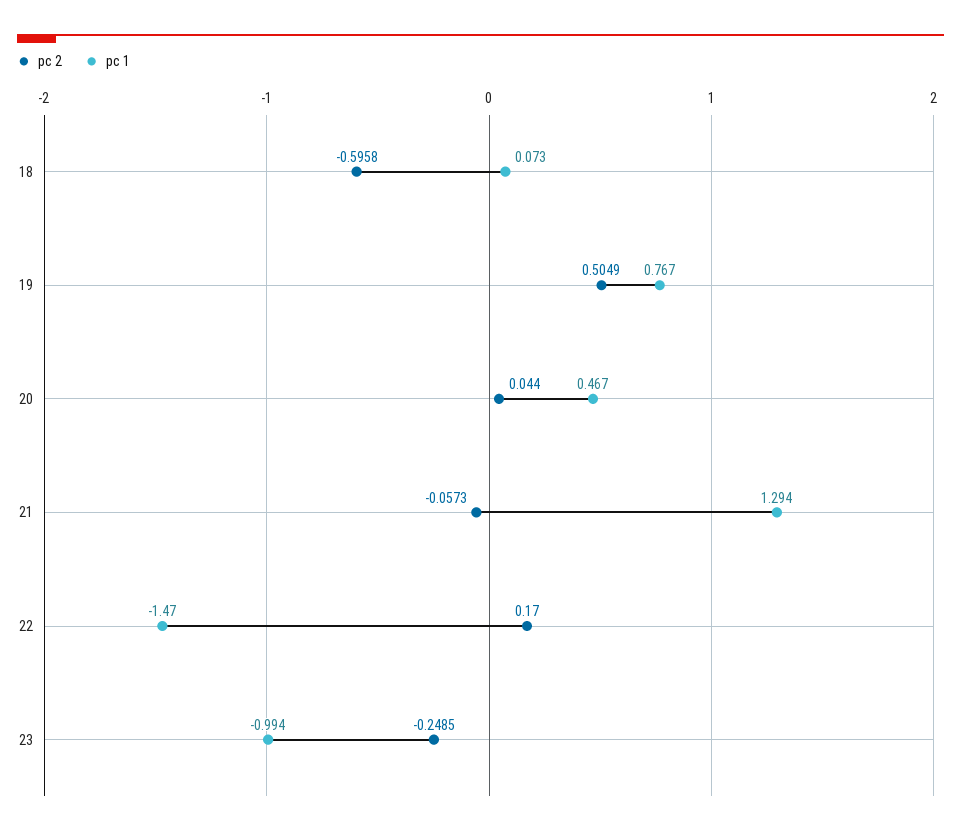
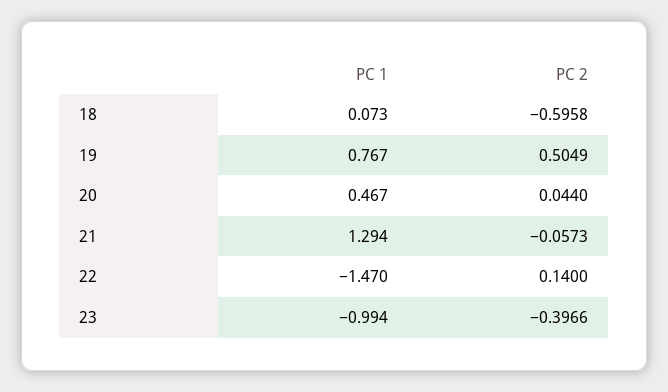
pc 2, 22: 0.17 -> 0.14
pc 2, 23: -0.2485 -> -0.3966

